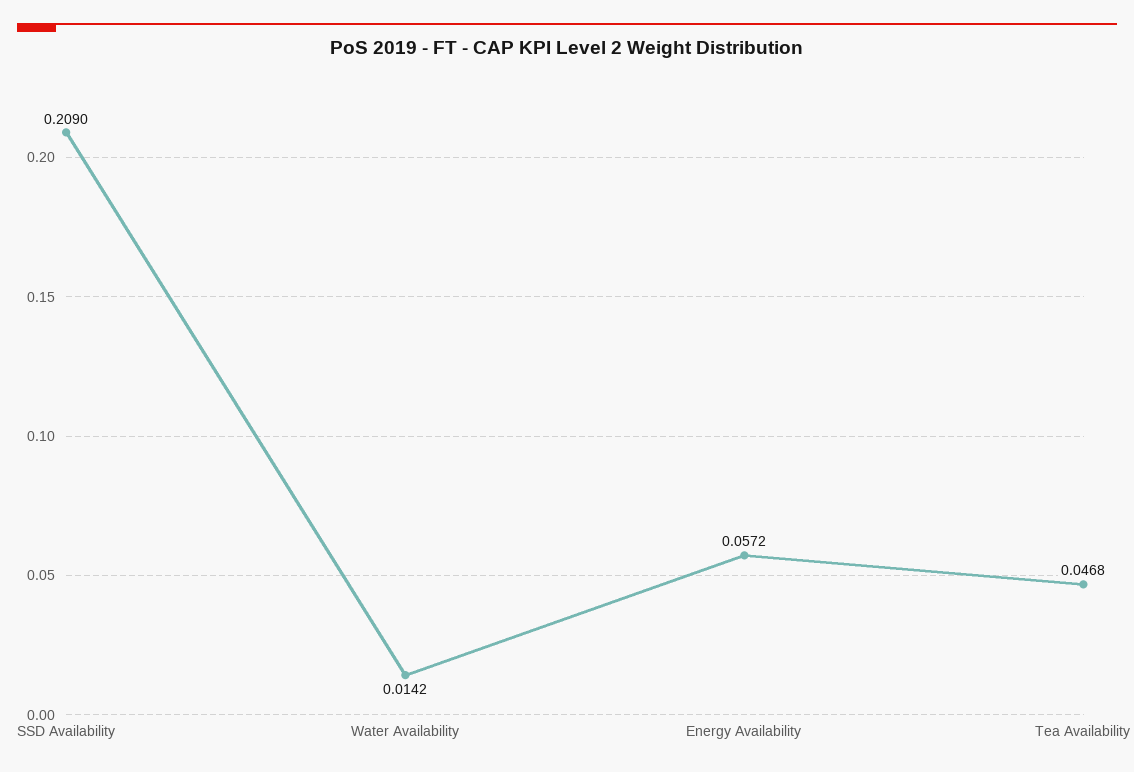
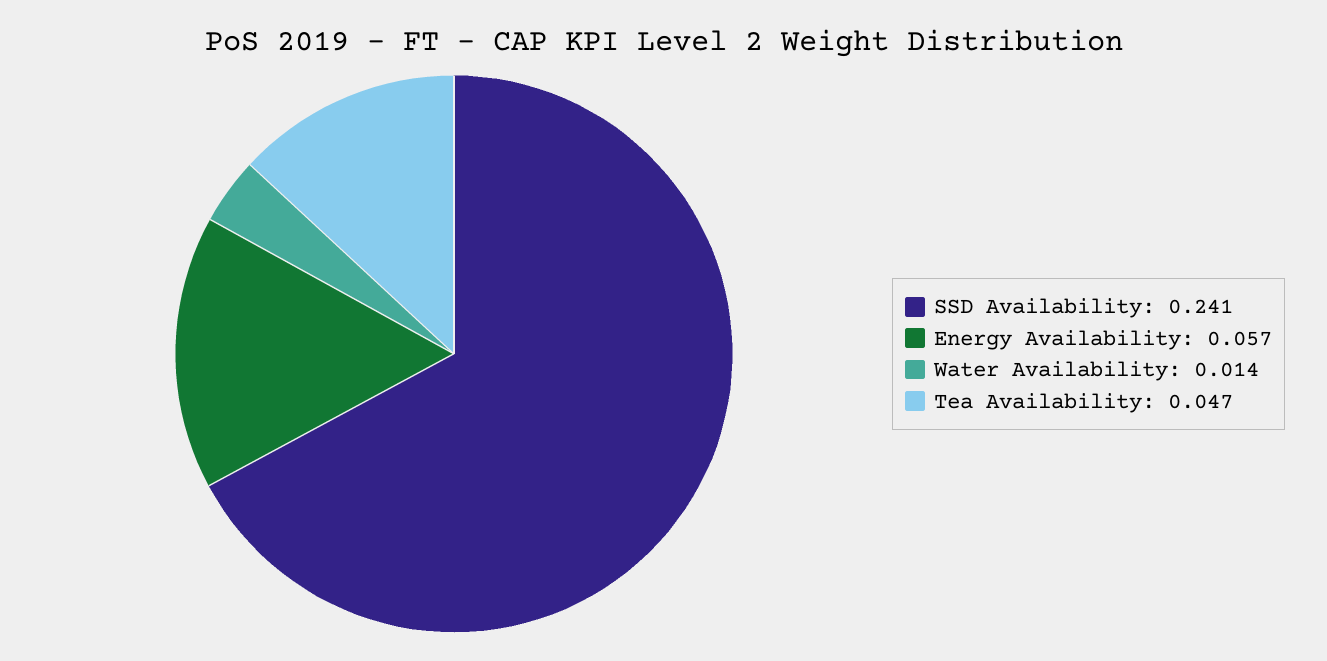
SSD Availability: 0.209 -> 0.241

